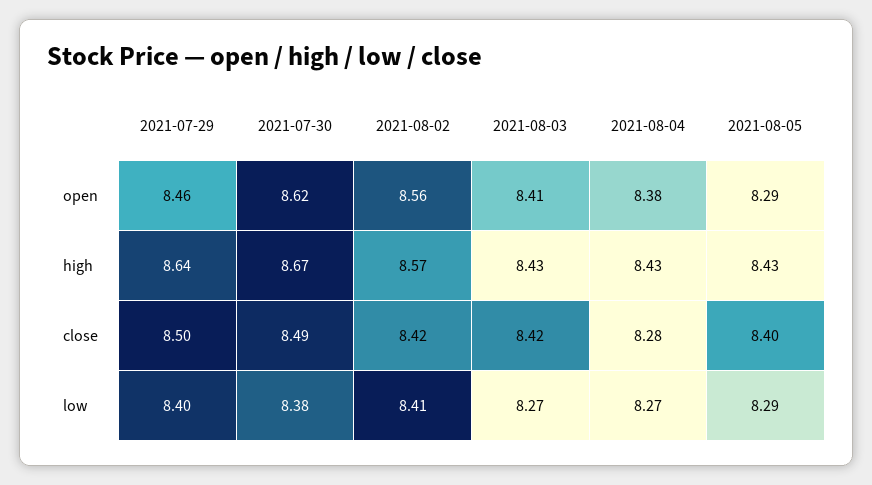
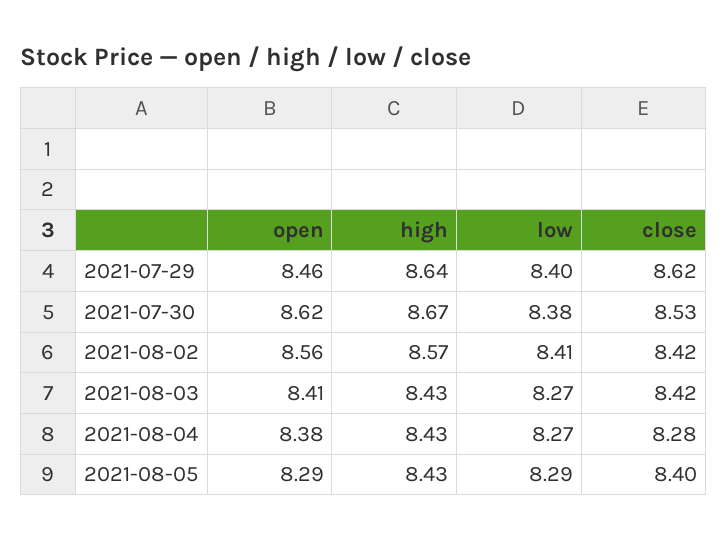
2021-07-29, close: 8.5 -> 8.62
2021-07-30, close: 8.49 -> 8.53

